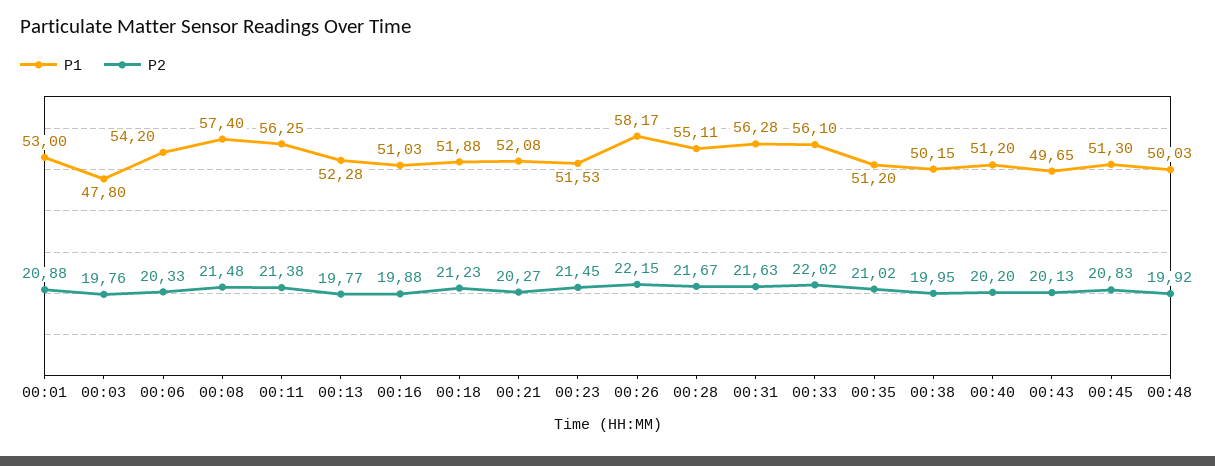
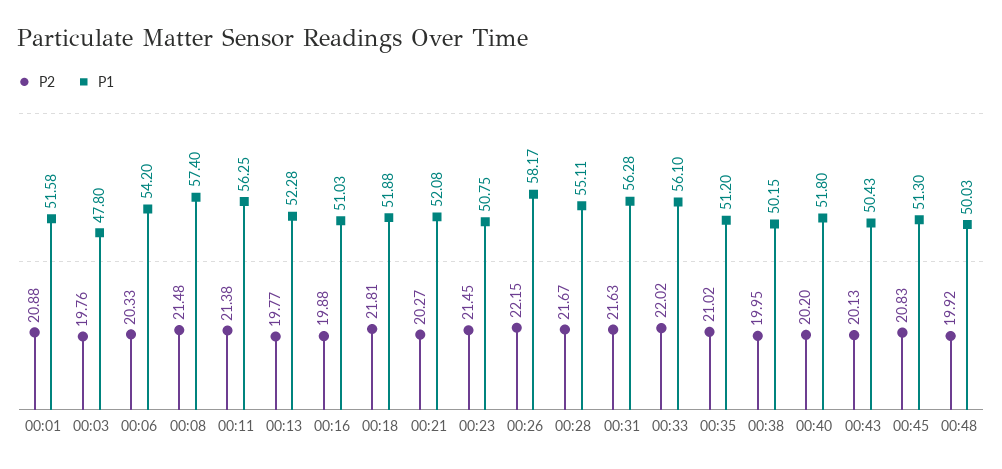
P1, 00:01: 53 -> 51.58
P2, 00:18: 21.23 -> 21.81
P1, 00:23: 51.53 -> 50.75
P1, 00:40: 51.2 -> 51.8
P1, 00:43: 49.65 -> 50.43

